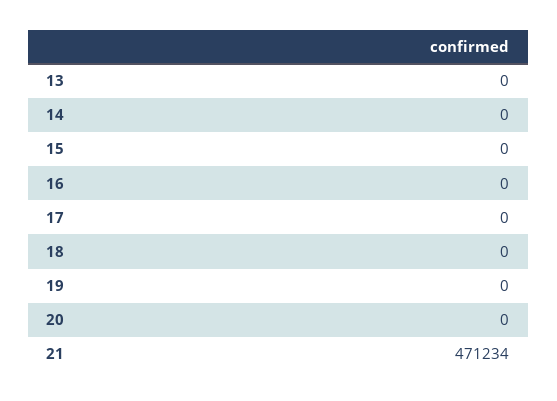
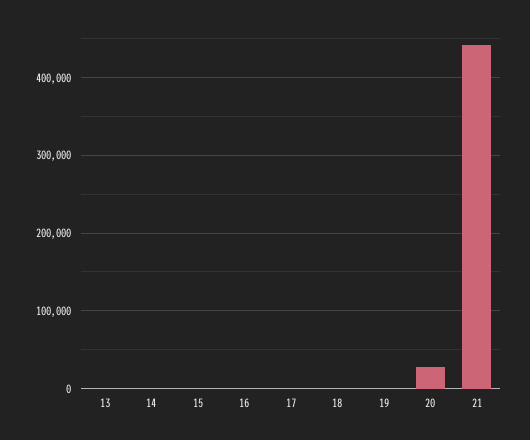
20: 0 -> 30000
21: 471234 -> 440000

